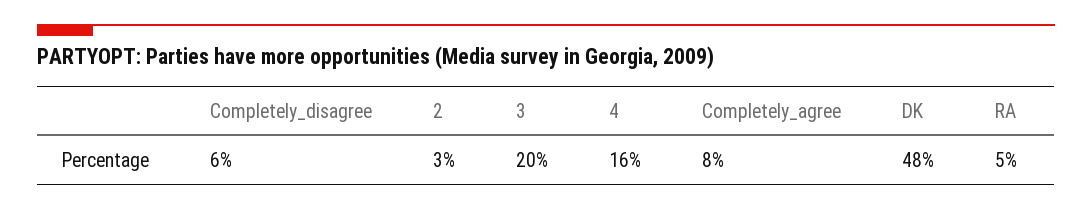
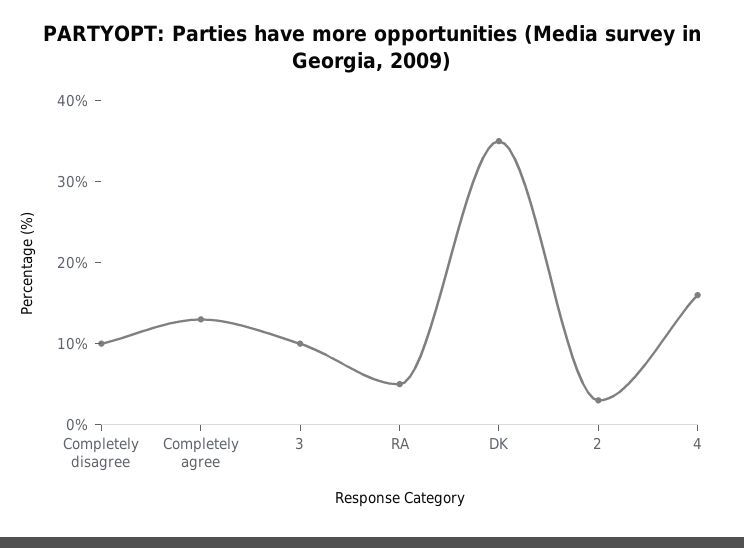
Completely_disagree: 6 -> 10
3: 20 -> 10
Completely_agree: 8 -> 13
DK: 48 -> 35

